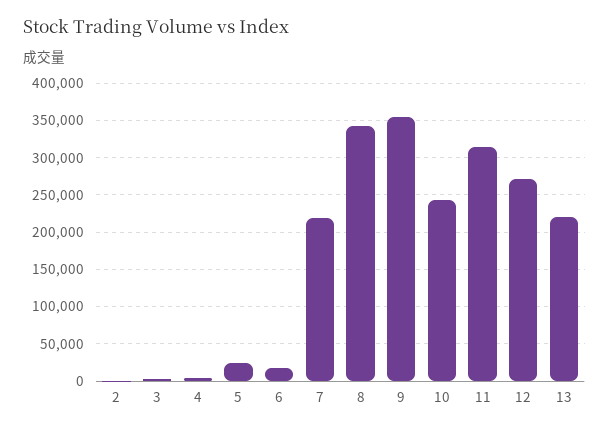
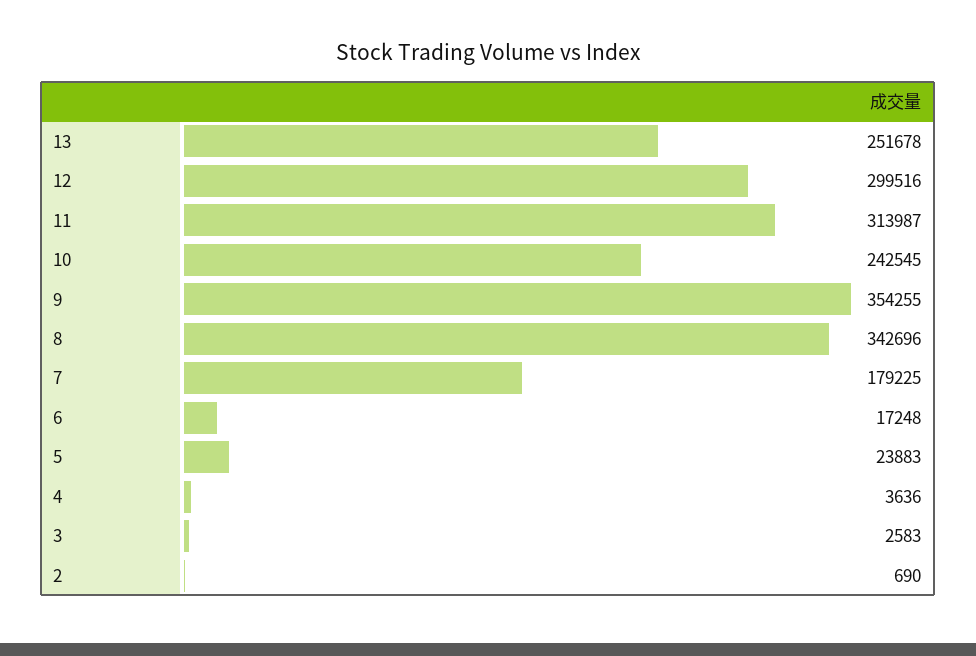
7: 220000 -> 179225
12: 270000 -> 299516
13: 220000 -> 251678

